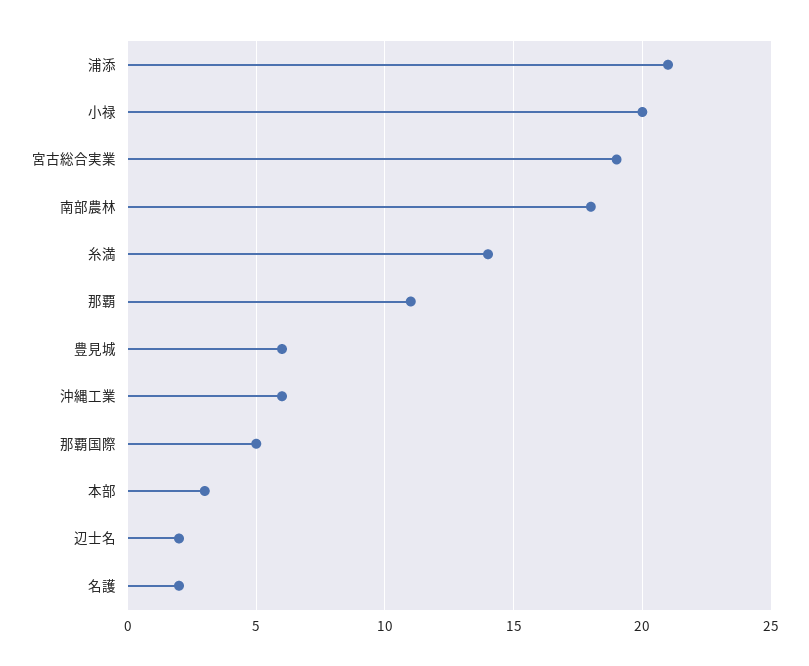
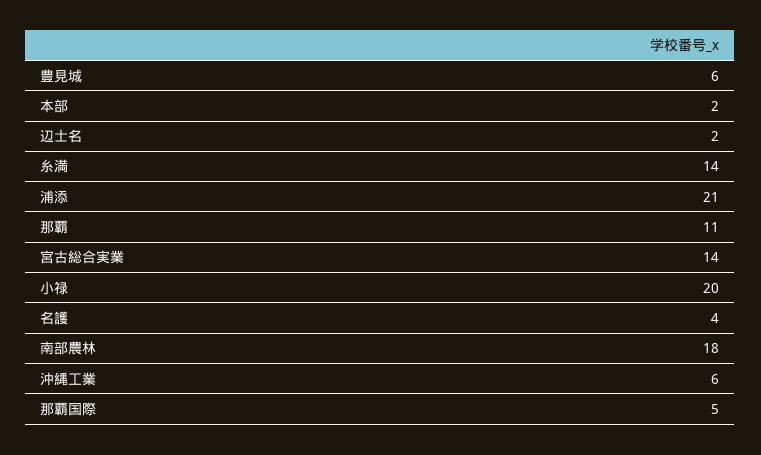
宮古総合実業: 19 -> 14
本部: 3 -> 2
名護: 2 -> 4

